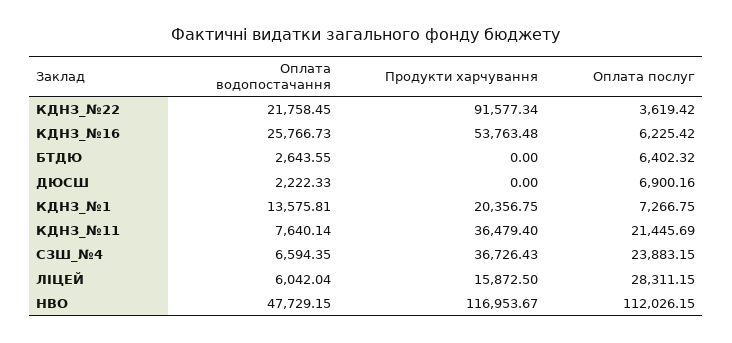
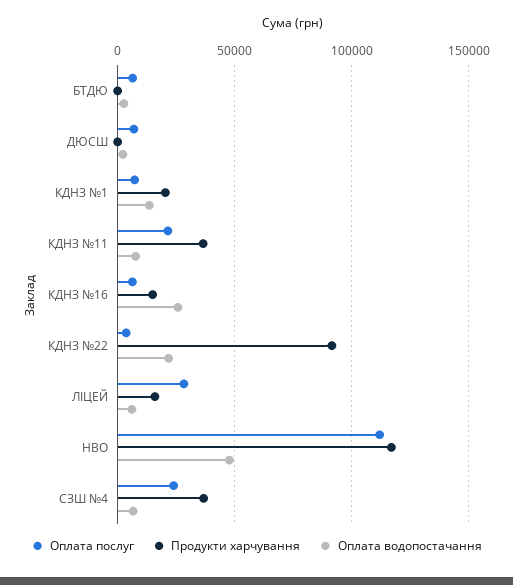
Продукти харчування, КДНЗ_№16: 53763.48 -> 15000

